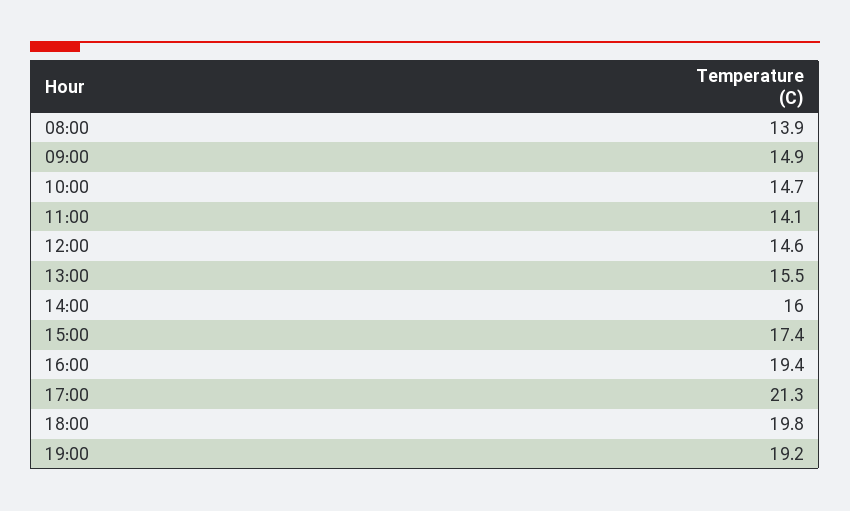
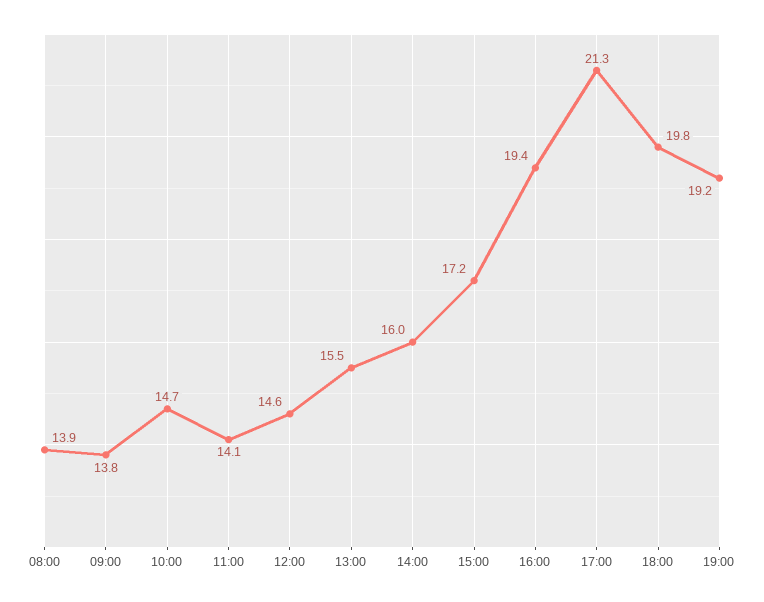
09:00: 14.9 -> 13.8
15:00: 17.4 -> 17.2

